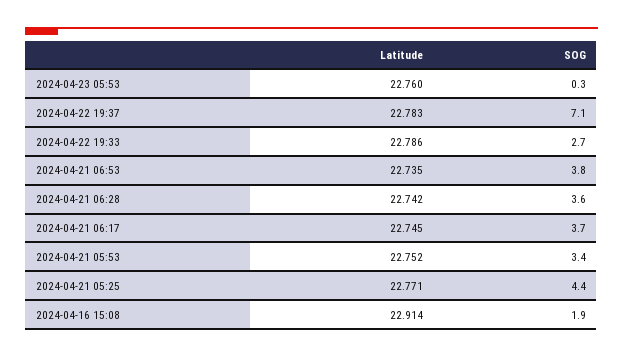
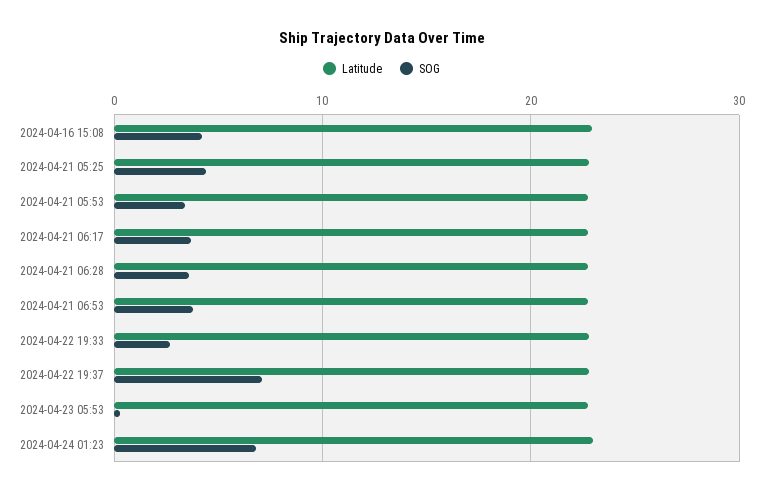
SOG, 2024-04-16 15:08: 1.9 -> 4
Latitude, 2024-04-24 01:23: none -> 23
SOG, 2024-04-24 01:23: none -> 7

